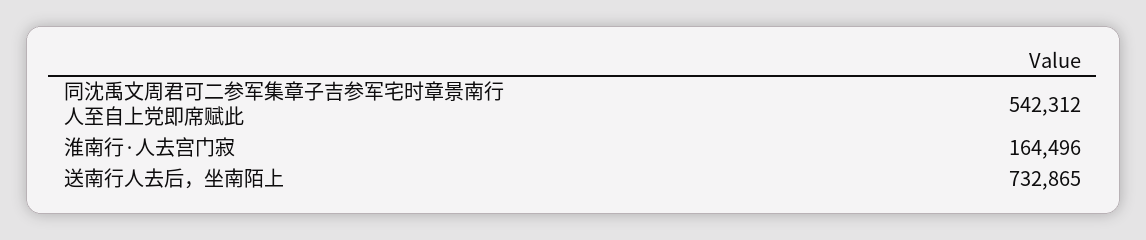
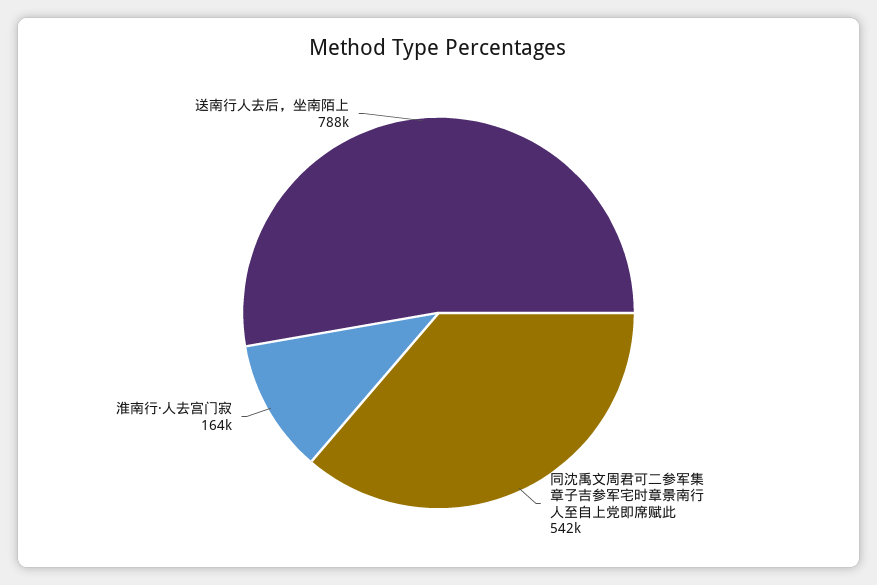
送南行人去后，坐南陌上: 732865 -> 788000

